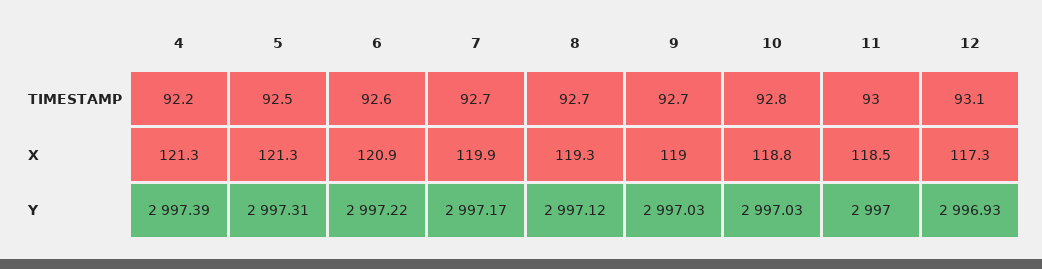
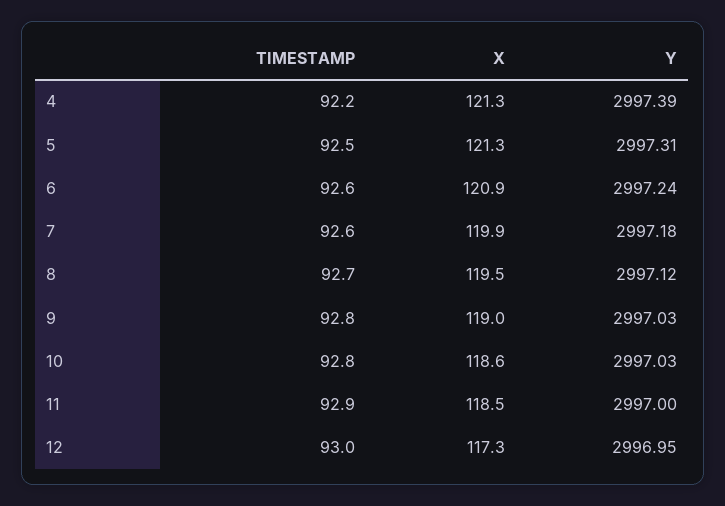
7, TIMESTAMP: 92.7 -> 92.6
9, TIMESTAMP: 92.7 -> 92.8
11, TIMESTAMP: 93 -> 92.9
12, TIMESTAMP: 93.1 -> 93
8, X: 119.3 -> 119.5
10, X: 118.8 -> 118.6
6, Y: 2997.22 -> 2997.24
7, Y: 2997.17 -> 2997.18
12, Y: 2996.93 -> 2996.95

